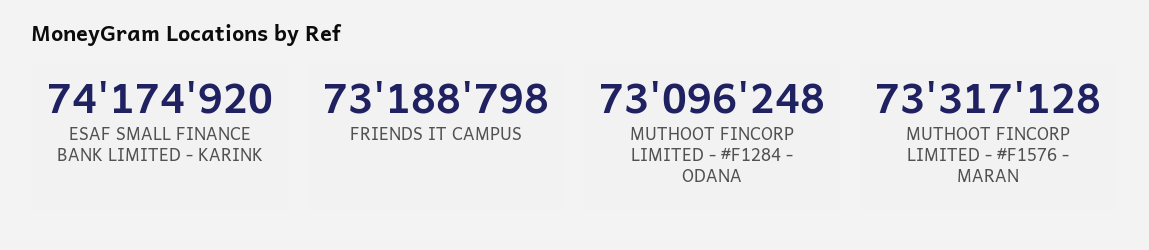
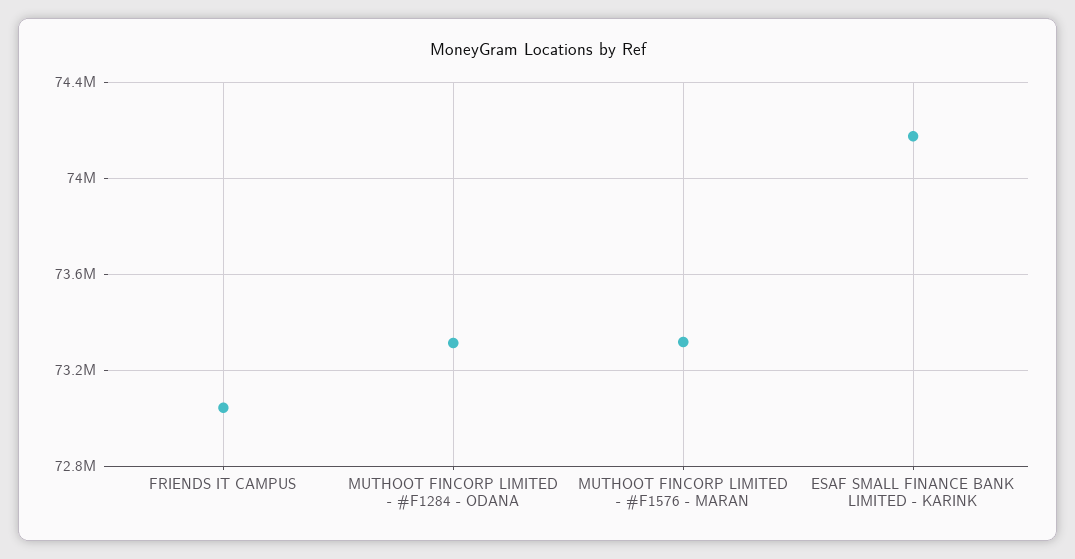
FRIENDS IT CAMPUS: 73188798 -> 73050000
MUTHOOT FINCORP LIMITED - #F1284 - ODANA: 73096248 -> 73300000

